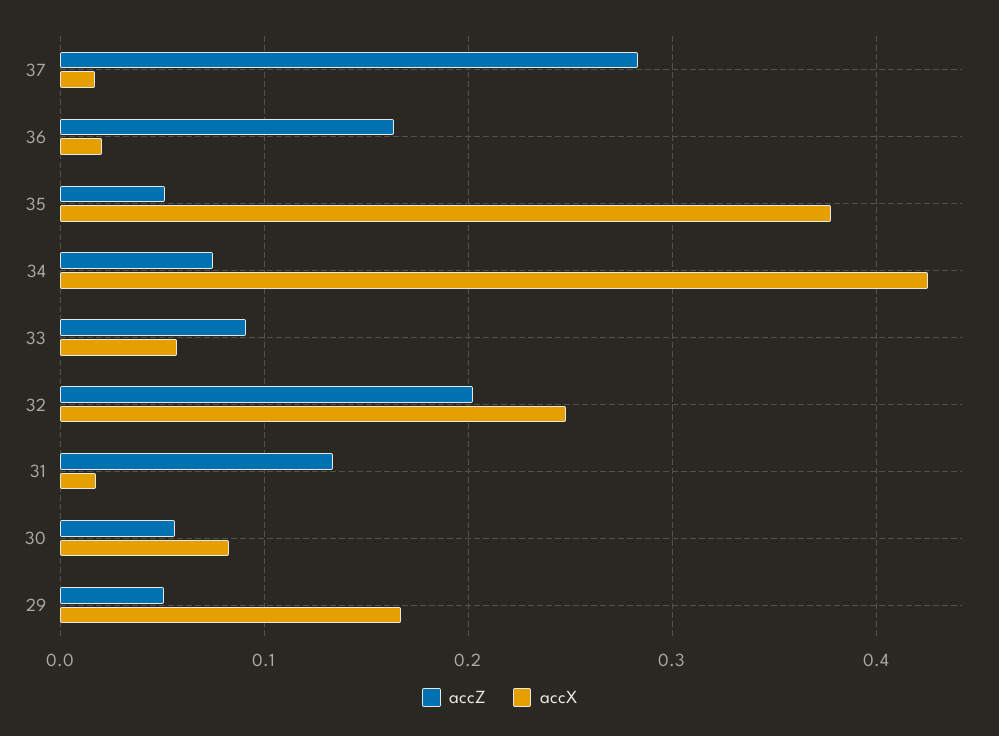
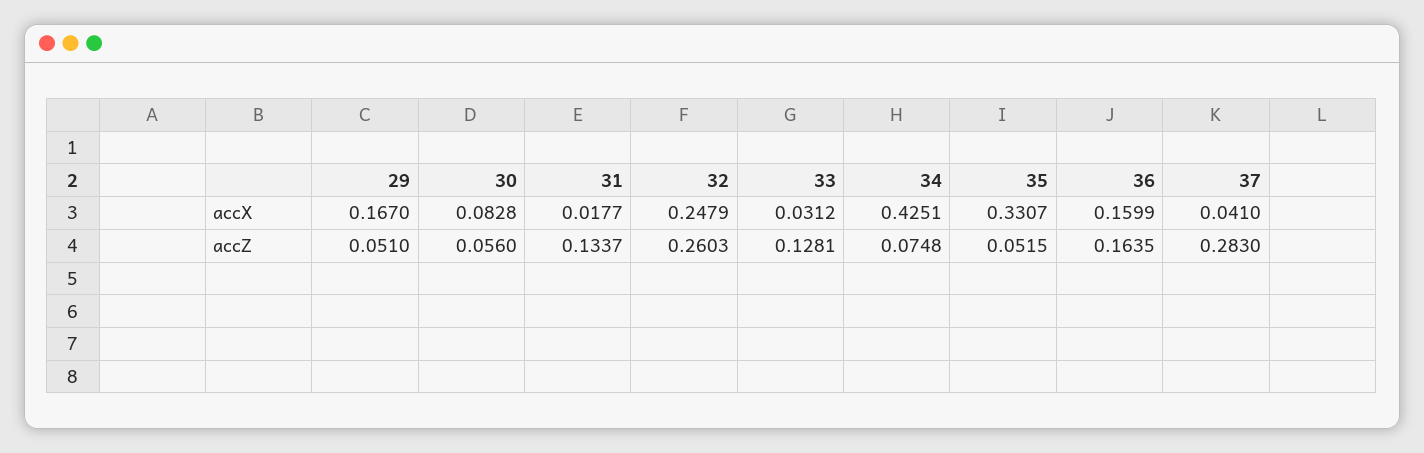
accX, 37: 0.02 -> 0.041
accX, 36: 0.02 -> 0.1599
accX, 35: 0.38 -> 0.3307
accZ, 33: 0.09 -> 0.1281
accX, 33: 0.06 -> 0.0312
accZ, 32: 0.2 -> 0.2603

